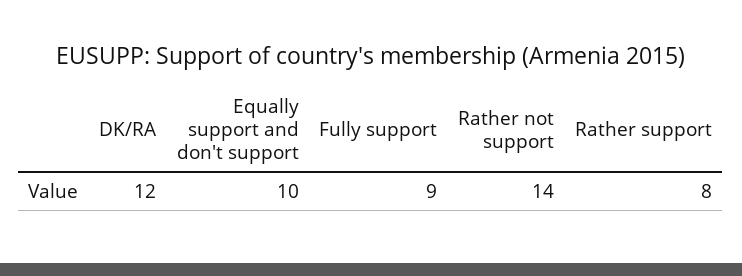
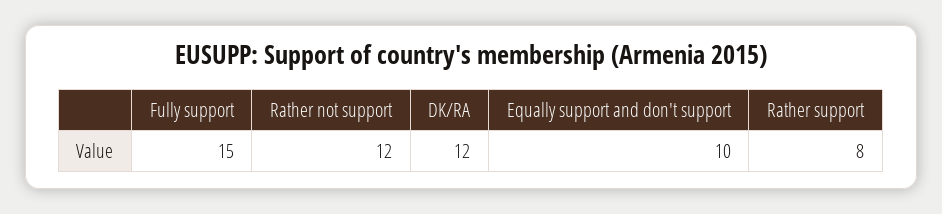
Fully support: 9 -> 15
Rather not support: 14 -> 12

